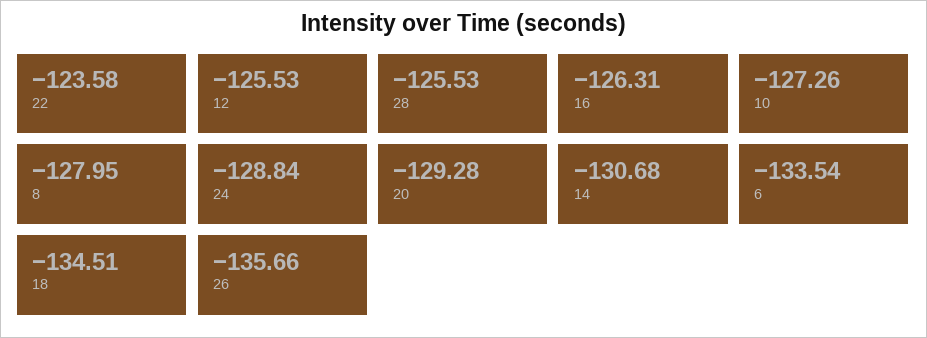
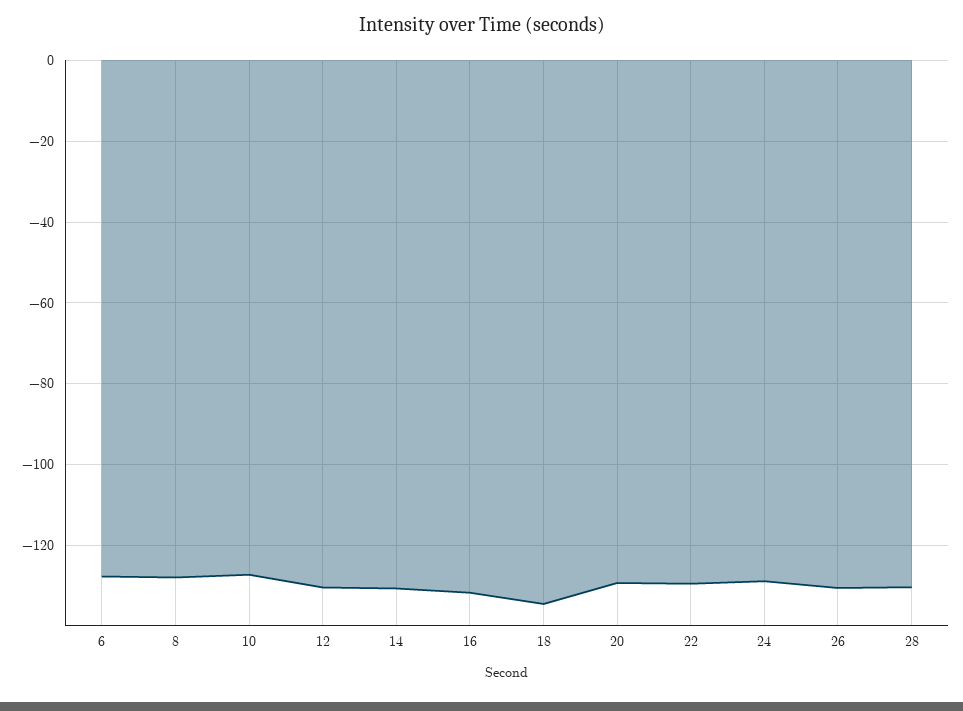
22: -123.58 -> -130
12: -125.53 -> -130
28: -125.53 -> -130
16: -126.31 -> -132
6: -133.54 -> -128
26: -135.66 -> -130

